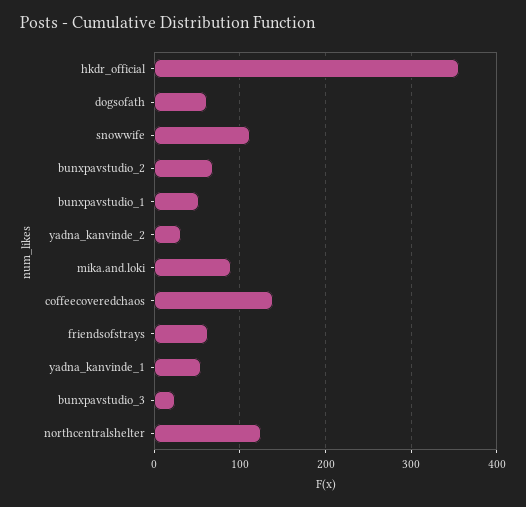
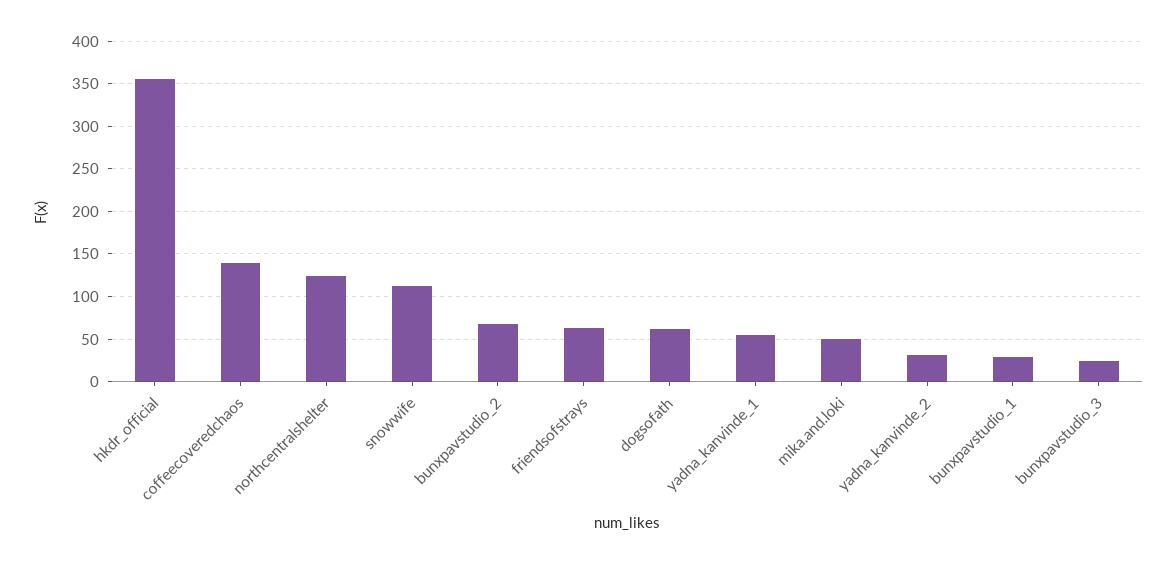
bunxpavstudio_1: 50 -> 30
mika.and.loki: 90 -> 50

